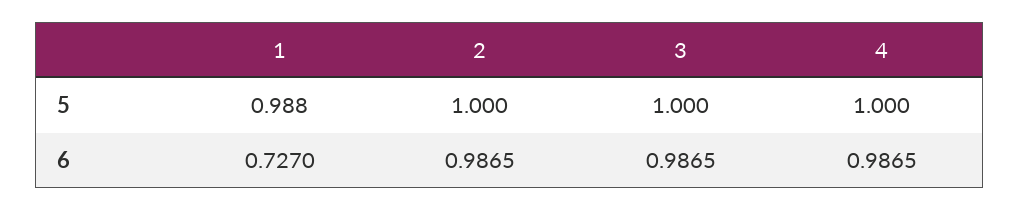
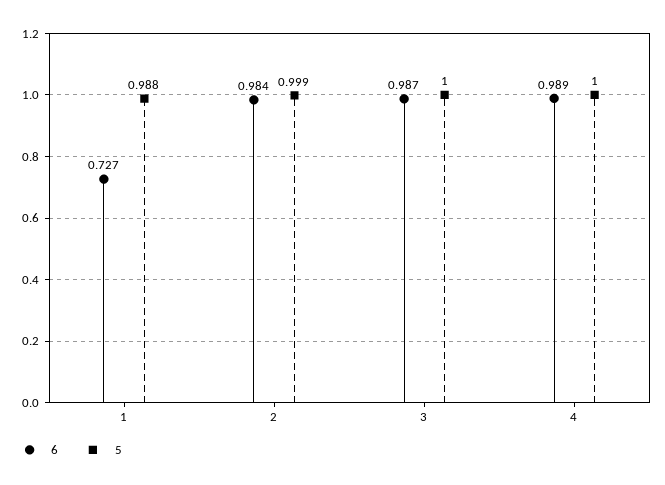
5, 2: 1 -> 0.999
6, 2: 0.9865 -> 0.984
6, 4: 0.9865 -> 0.989

